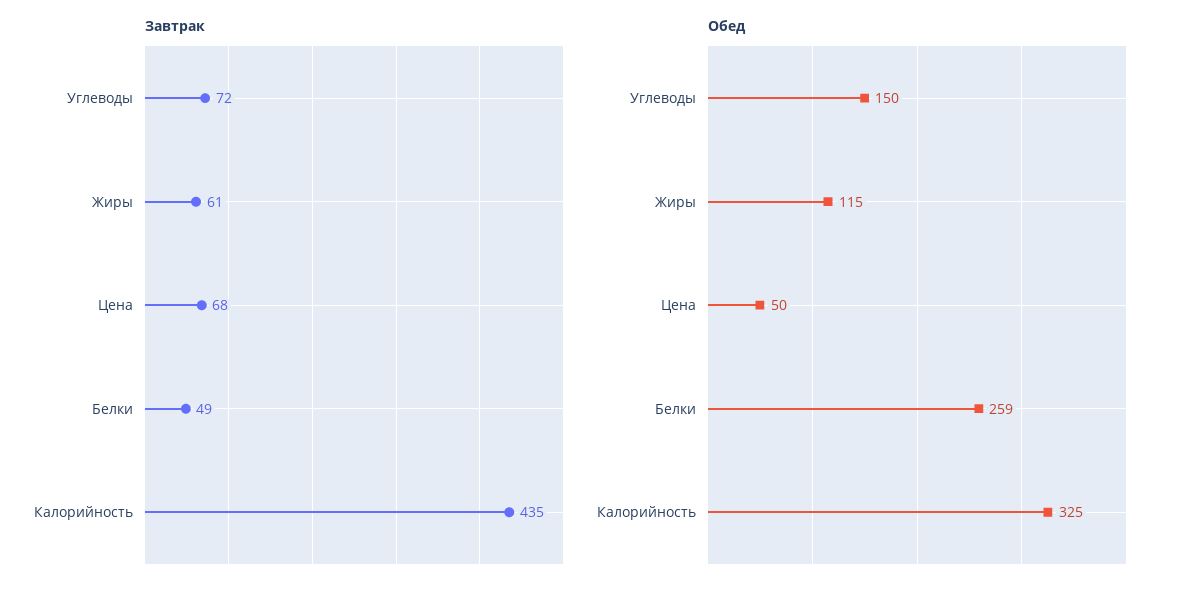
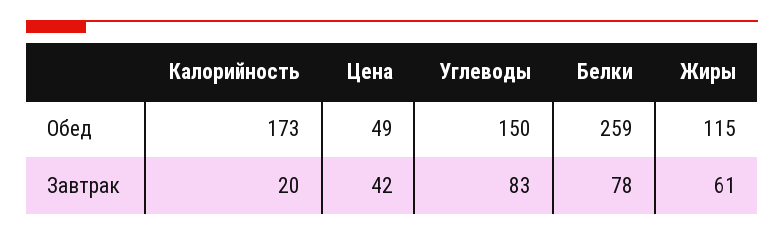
Завтрак, Углеводы: 72 -> 83
Завтрак, Цена: 68 -> 42
Завтрак, Белки: 49 -> 78
Завтрак, Калорийность: 435 -> 20
Обед, Цена: 50 -> 49
Обед, Калорийность: 325 -> 173

